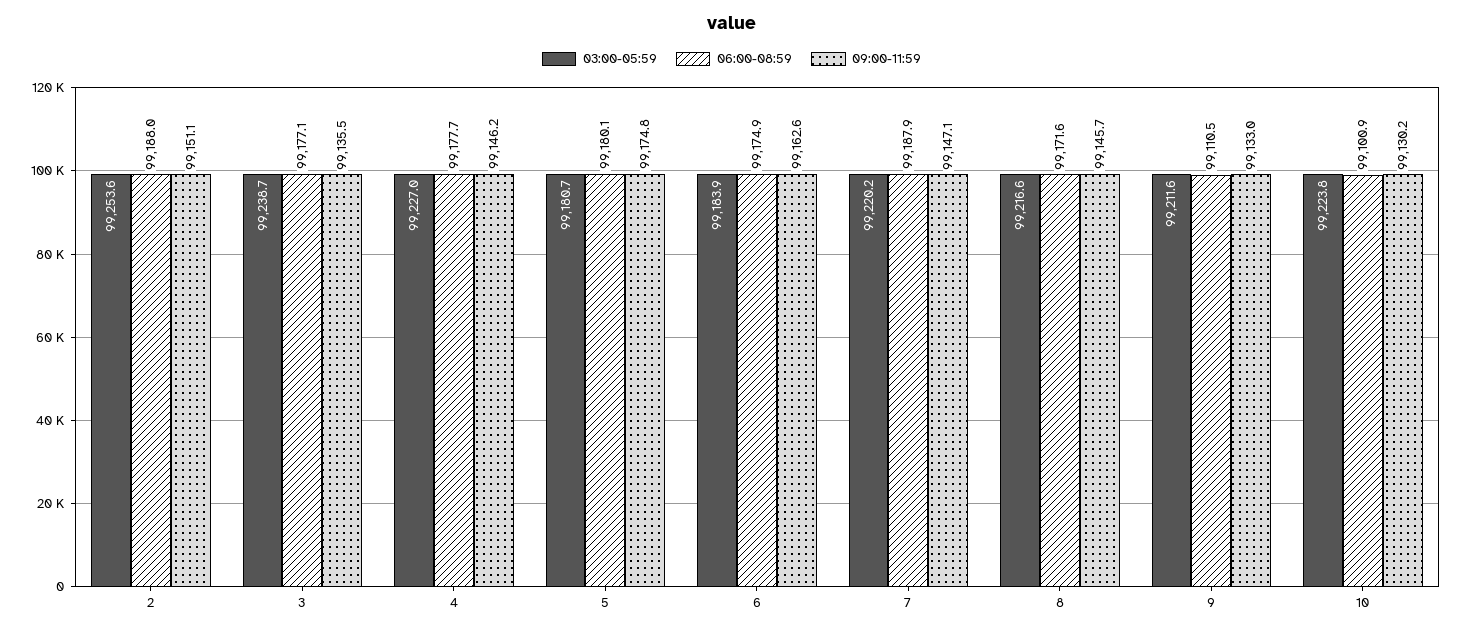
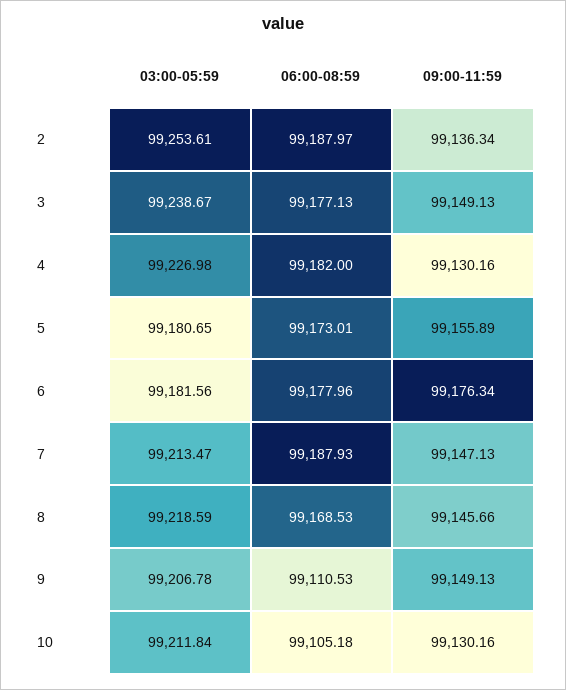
09:00-11:59, 2: 99151.1 -> 99136.34
09:00-11:59, 3: 99135.5 -> 99149.13
06:00-08:59, 4: 99177.7 -> 99182
09:00-11:59, 4: 99146.2 -> 99130.16
06:00-08:59, 5: 99180.1 -> 99173.01
09:00-11:59, 5: 99174.8 -> 99155.89
03:00-05:59, 6: 99183.9 -> 99181.56
06:00-08:59, 6: 99174.9 -> 99177.96
09:00-11:59, 6: 99162.6 -> 99176.34
03:00-05:59, 7: 99220.2 -> 99213.47
03:00-05:59, 8: 99216.6 -> 99218.59
06:00-08:59, 8: 99171.6 -> 99168.53
03:00-05:59, 9: 99211.6 -> 99206.78
09:00-11:59, 9: 99133 -> 99149.13
03:00-05:59, 10: 99223.8 -> 99211.84
06:00-08:59, 10: 99100.9 -> 99105.18

